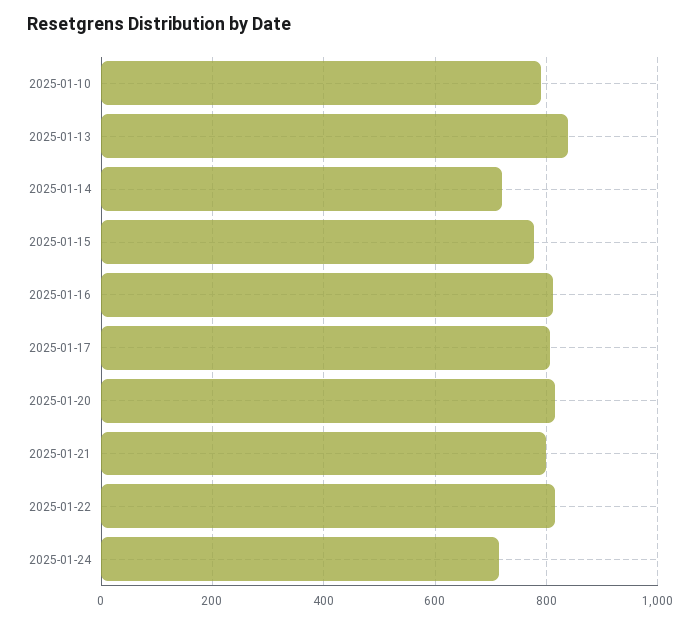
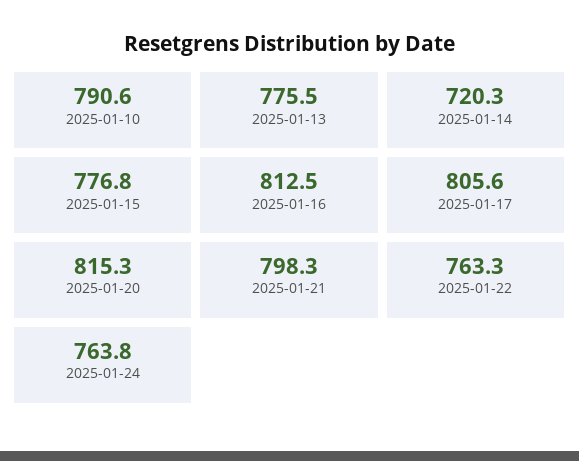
2025-01-13: 840 -> 775.5
2025-01-22: 820 -> 763.3
2025-01-24: 720 -> 763.8

